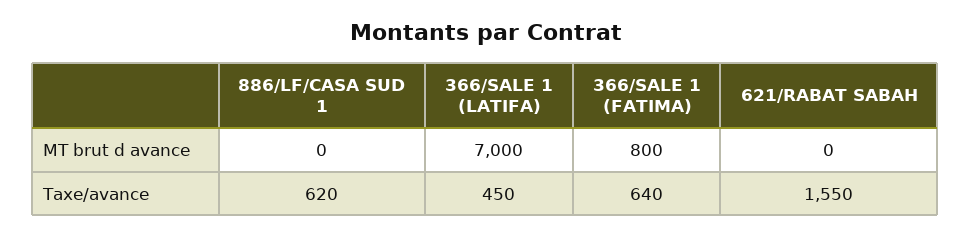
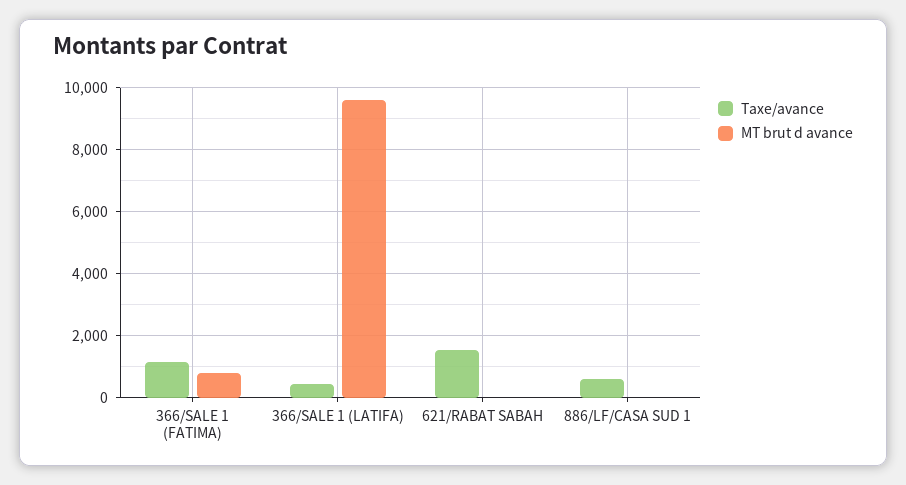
MT brut d avance, 366/SALE 1 (LATIFA): 7000 -> 9600
Taxe/avance, 366/SALE 1 (FATIMA): 640 -> 1200

